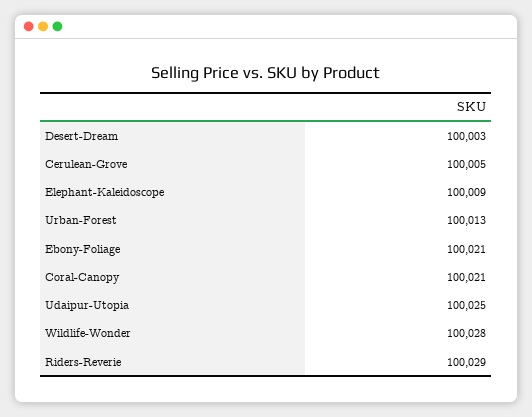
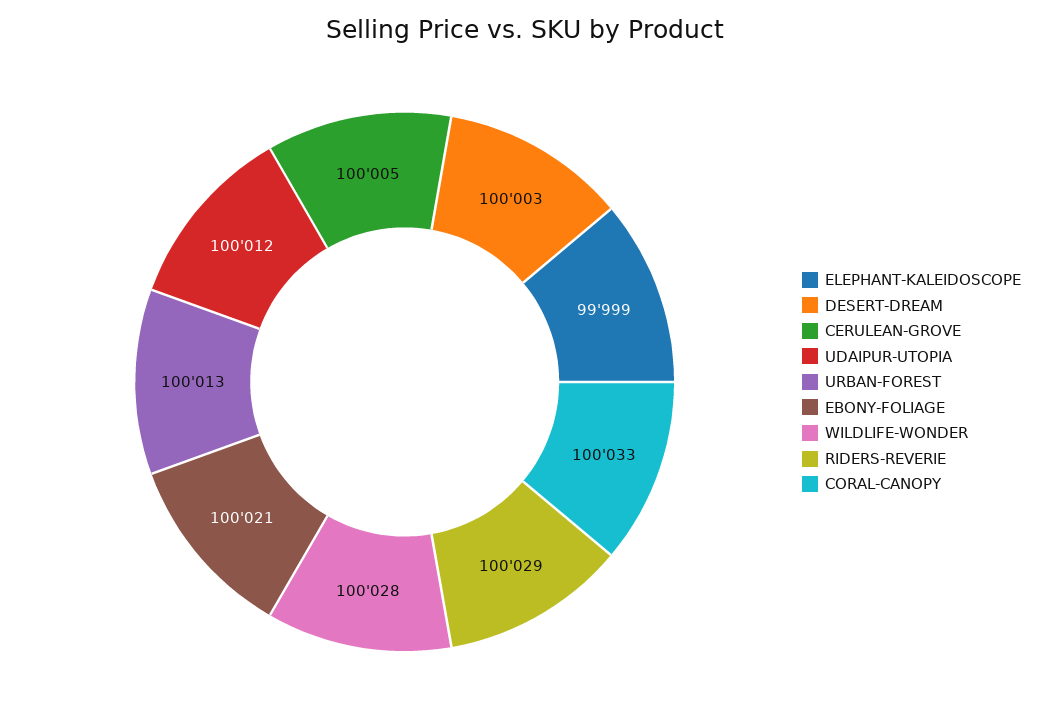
Elephant-Kaleidoscope: 100009 -> 99999
Coral-Canopy: 100021 -> 100033
Udaipur-Utopia: 100025 -> 100012

